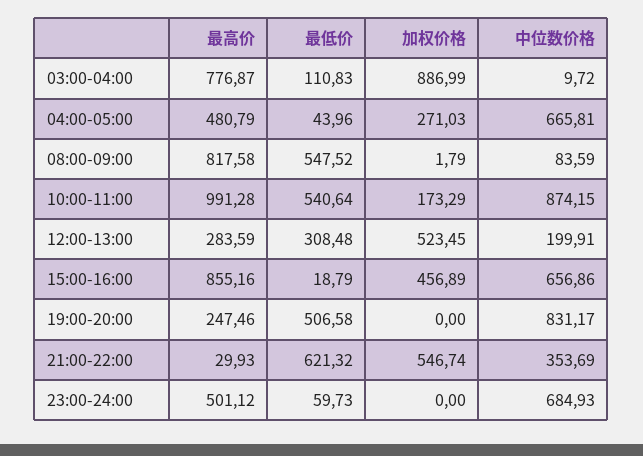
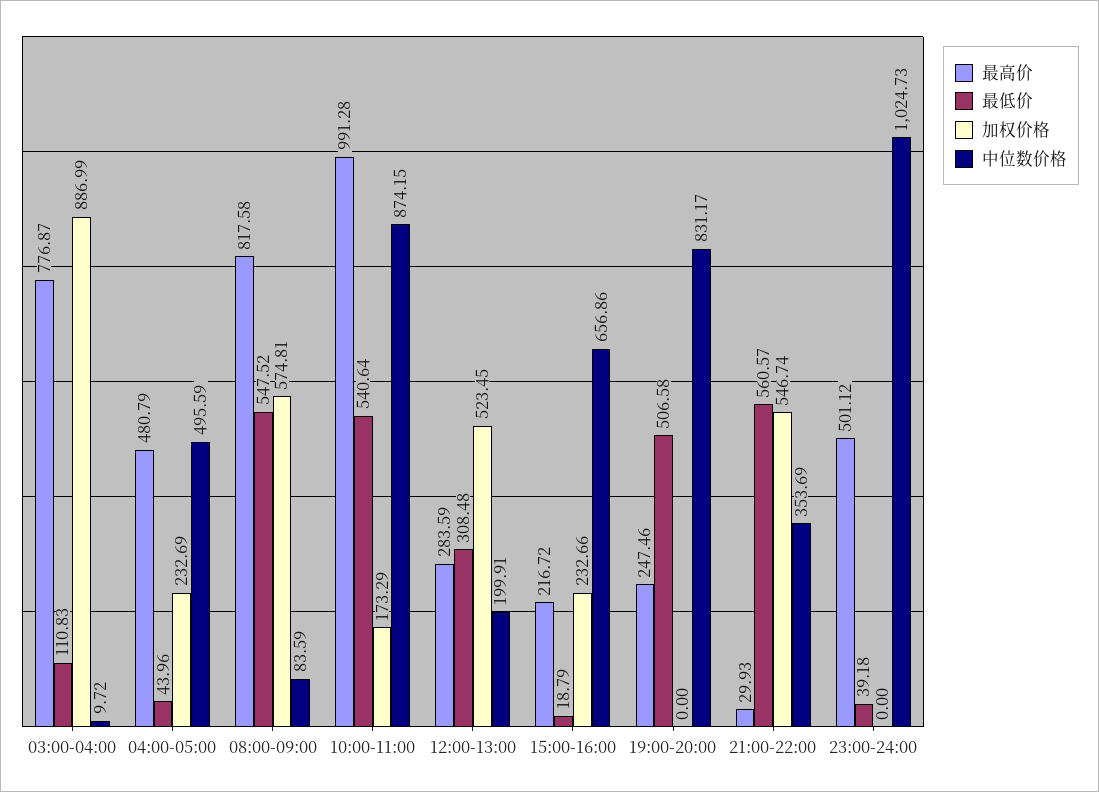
加权价格, 04:00-05:00: 271.03 -> 232.69
中位数价格, 04:00-05:00: 665.81 -> 495.59
加权价格, 08:00-09:00: 1.79 -> 574.81
最高价, 15:00-16:00: 855.16 -> 216.72
加权价格, 15:00-16:00: 456.89 -> 232.66
最低价, 21:00-22:00: 621.32 -> 560.57
最低价, 23:00-24:00: 59.73 -> 39.18
中位数价格, 23:00-24:00: 684.93 -> 1024.73

